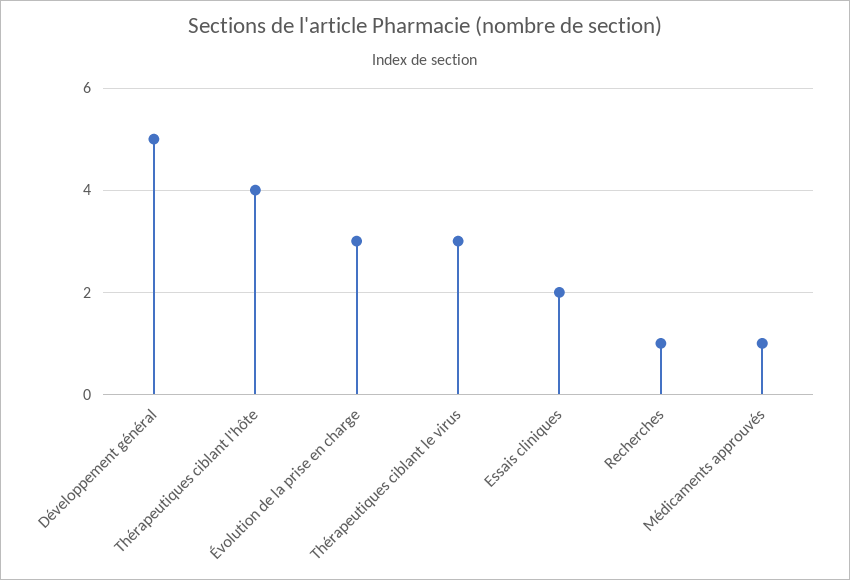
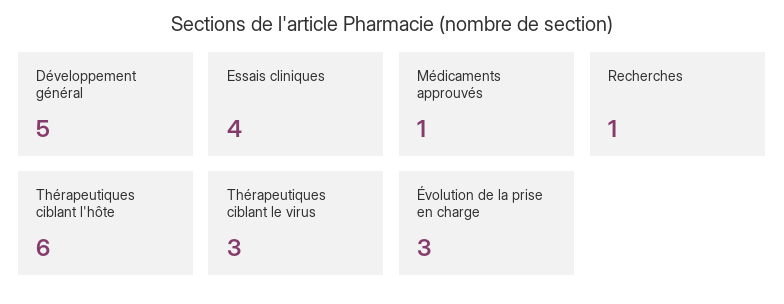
Thérapeutiques ciblant l'hôte: 4 -> 6
Essais cliniques: 2 -> 4

